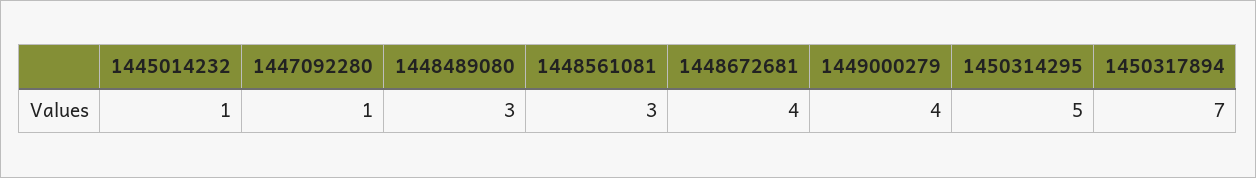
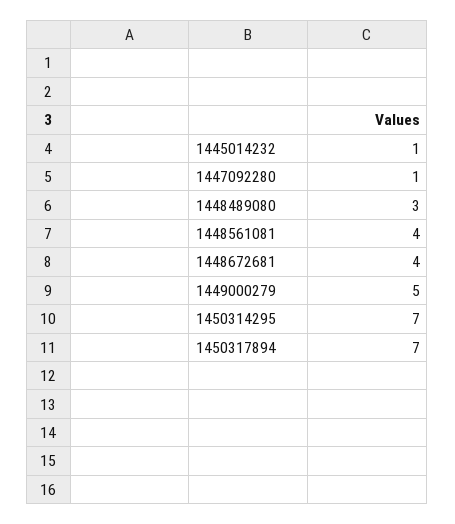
1448561081: 3 -> 4
1449000279: 4 -> 5
1450314295: 5 -> 7

